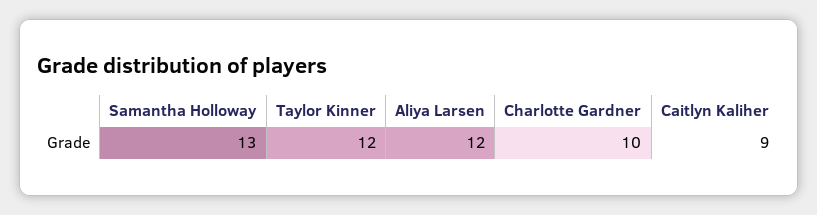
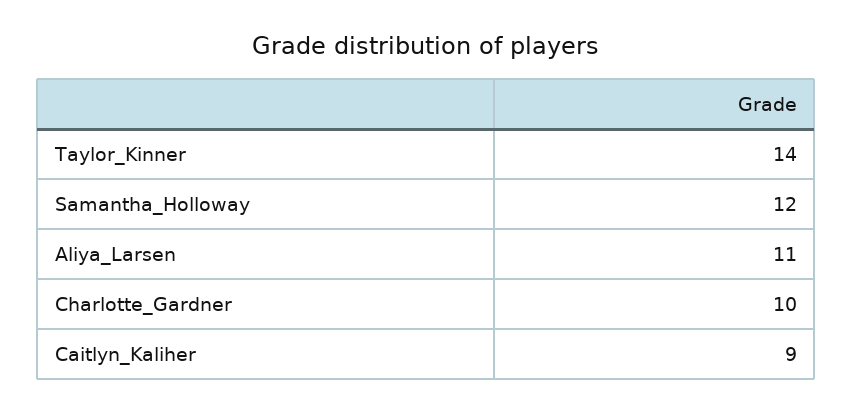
Samantha Holloway: 13 -> 12
Taylor Kinner: 12 -> 14
Aliya Larsen: 12 -> 11

